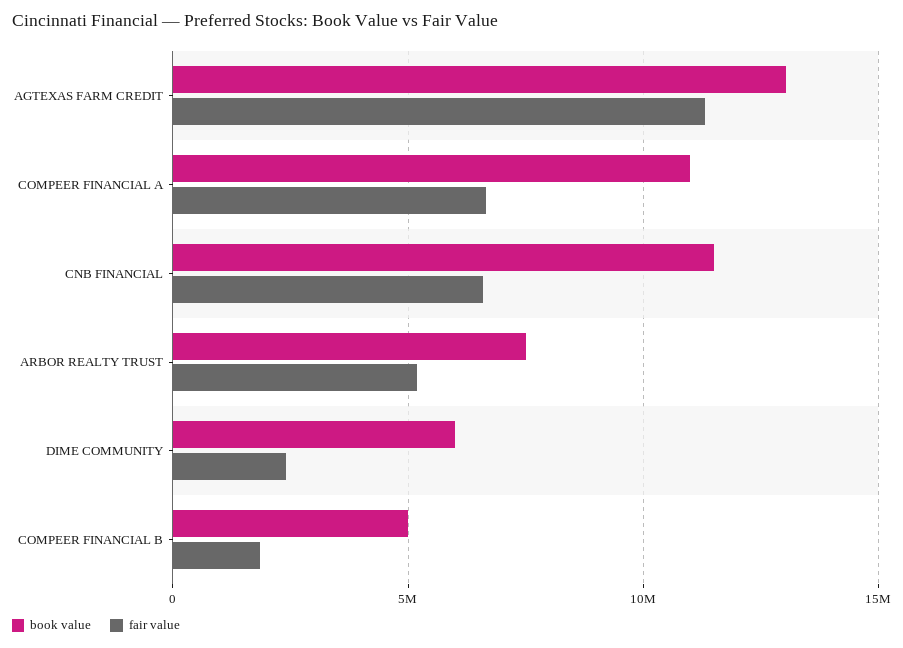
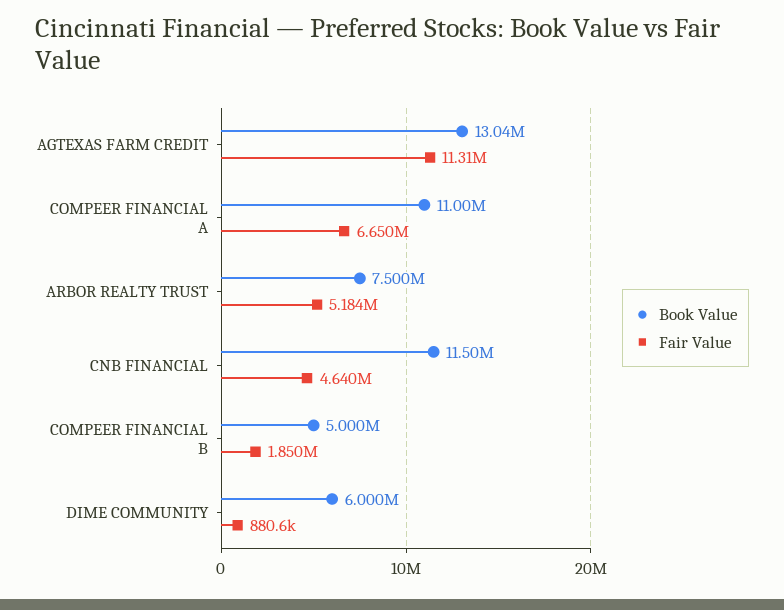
fair value, CNB FINANCIAL: 6500000 -> 4640000
fair value, DIME COMMUNITY: 2500000 -> 880600

